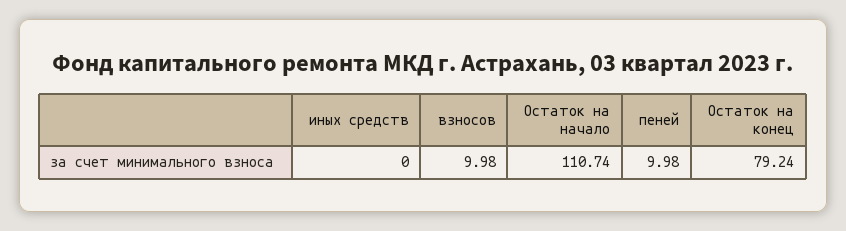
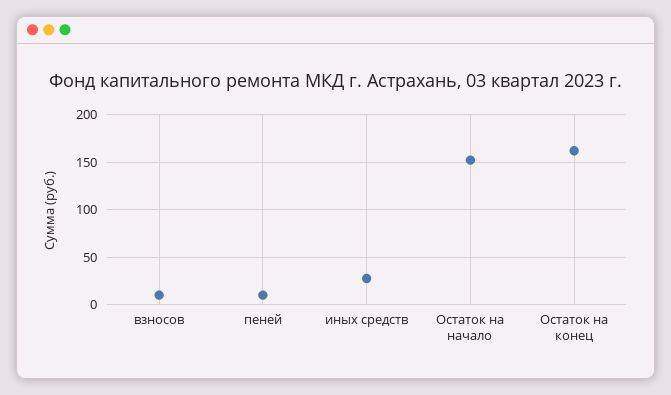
иных средств: 0 -> 30
Остаток на начало: 110.74 -> 150
Остаток на конец: 79.24 -> 160

